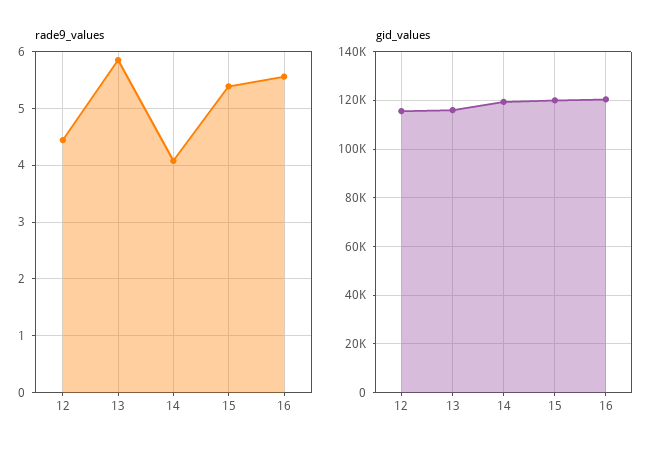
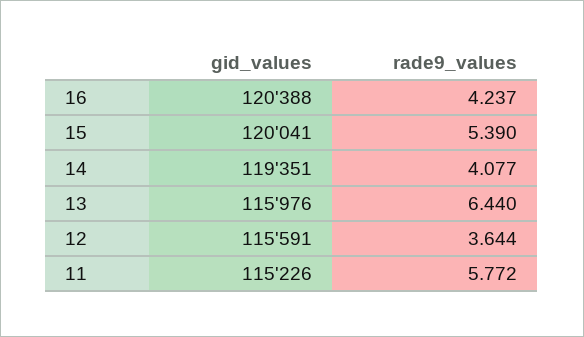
rade9_values, 12: 4.4 -> 3.644
rade9_values, 13: 5.8 -> 6.44
rade9_values, 16: 5.6 -> 4.237
gid_values, 11: none -> 115226
rade9_values, 11: none -> 5.772

